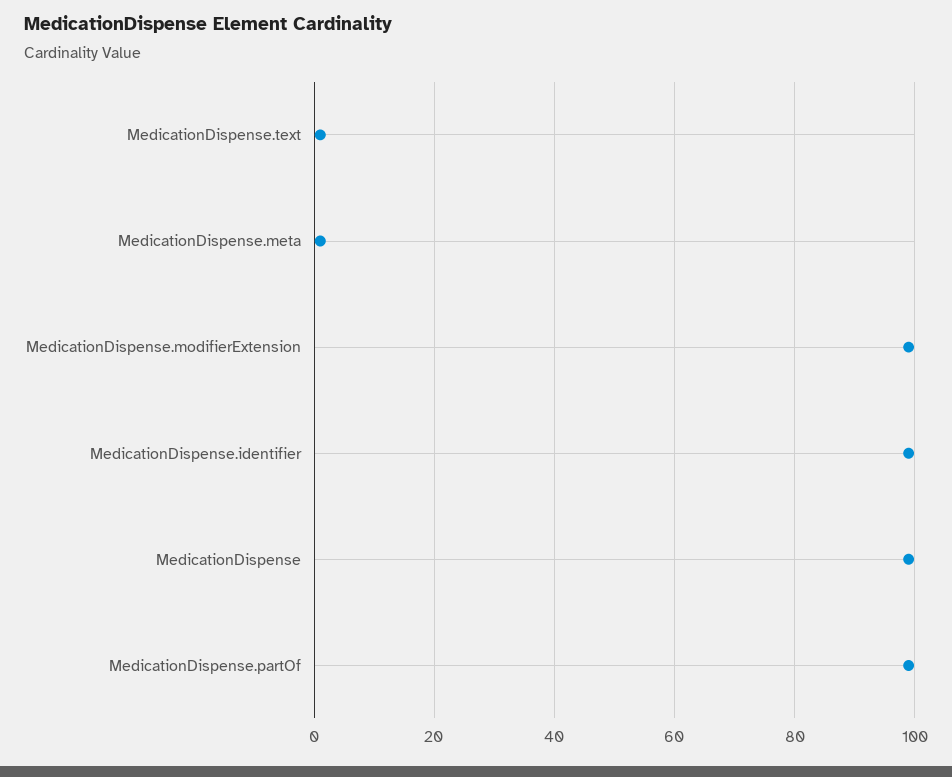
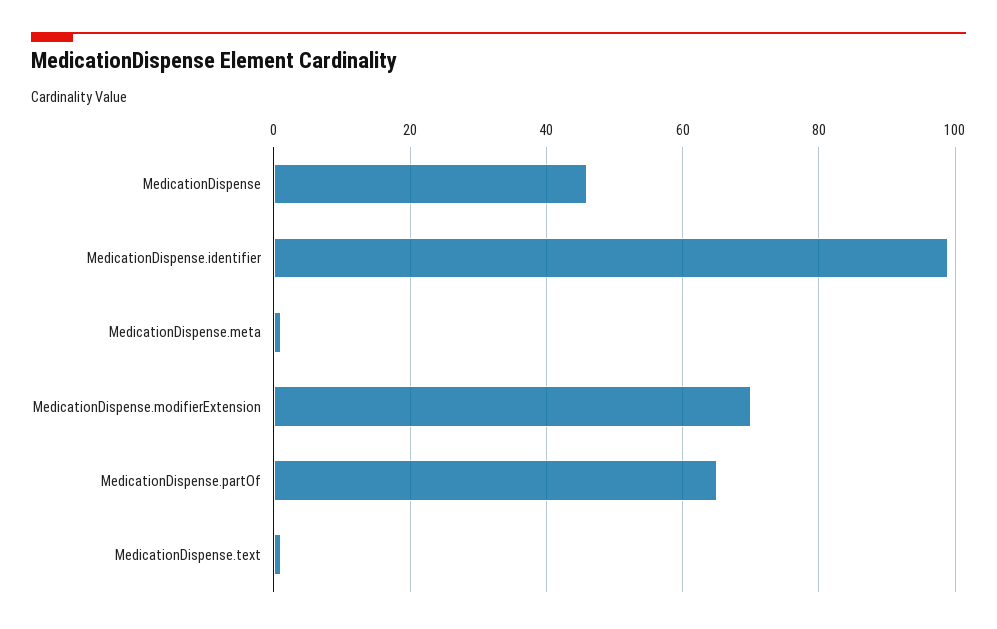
MedicationDispense.modifierExtension: 100 -> 70
MedicationDispense: 100 -> 45
MedicationDispense.partOf: 100 -> 65

